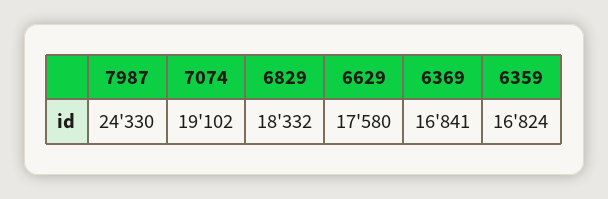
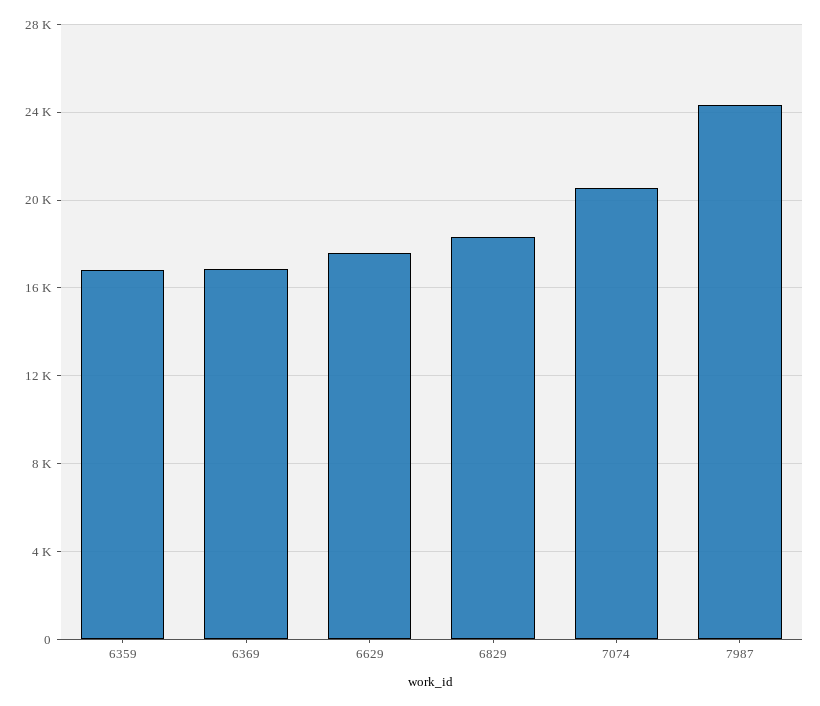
7074: 19102 -> 20500

